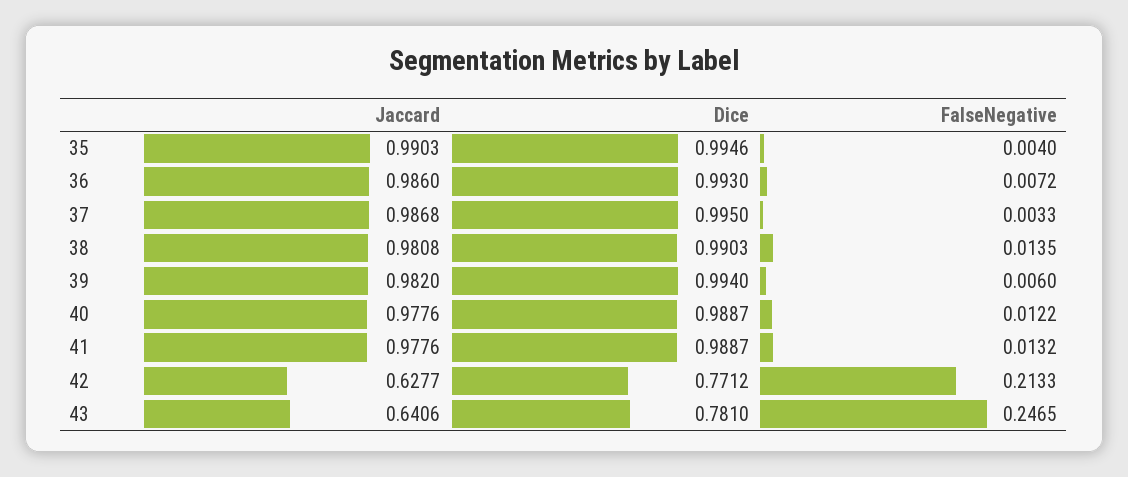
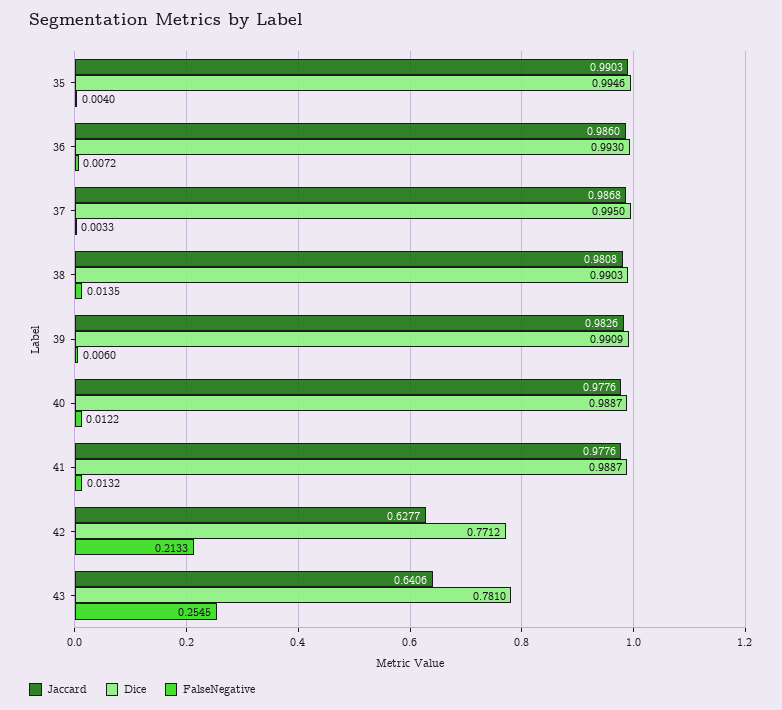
Jaccard, 39: 0.982 -> 0.9826
Dice, 39: 0.994 -> 0.9909
FalseNegative, 43: 0.2465 -> 0.2545

